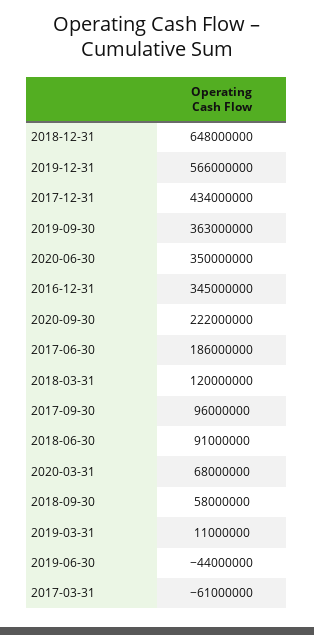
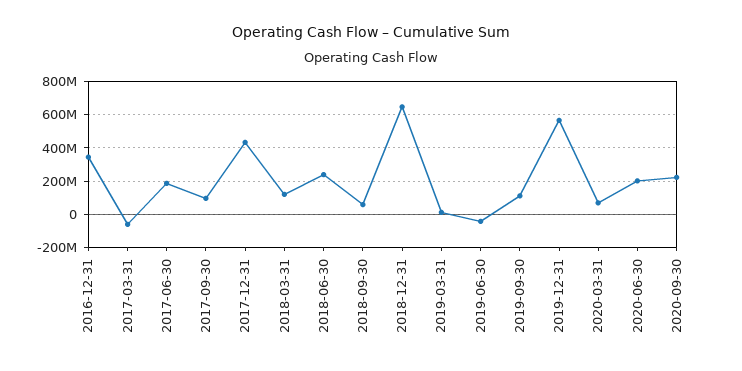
2019-09-30: 363000000 -> 100000000
2020-06-30: 350000000 -> 200000000
2018-06-30: 91000000 -> 250000000

